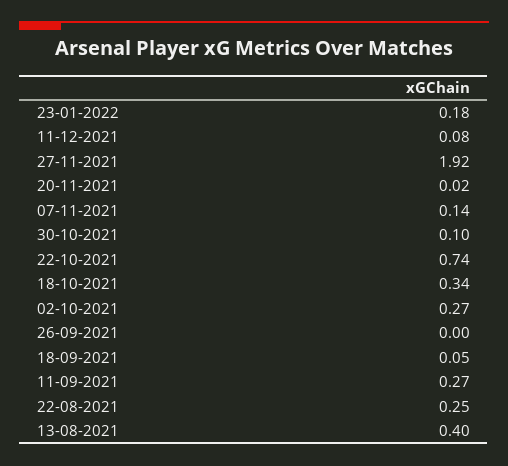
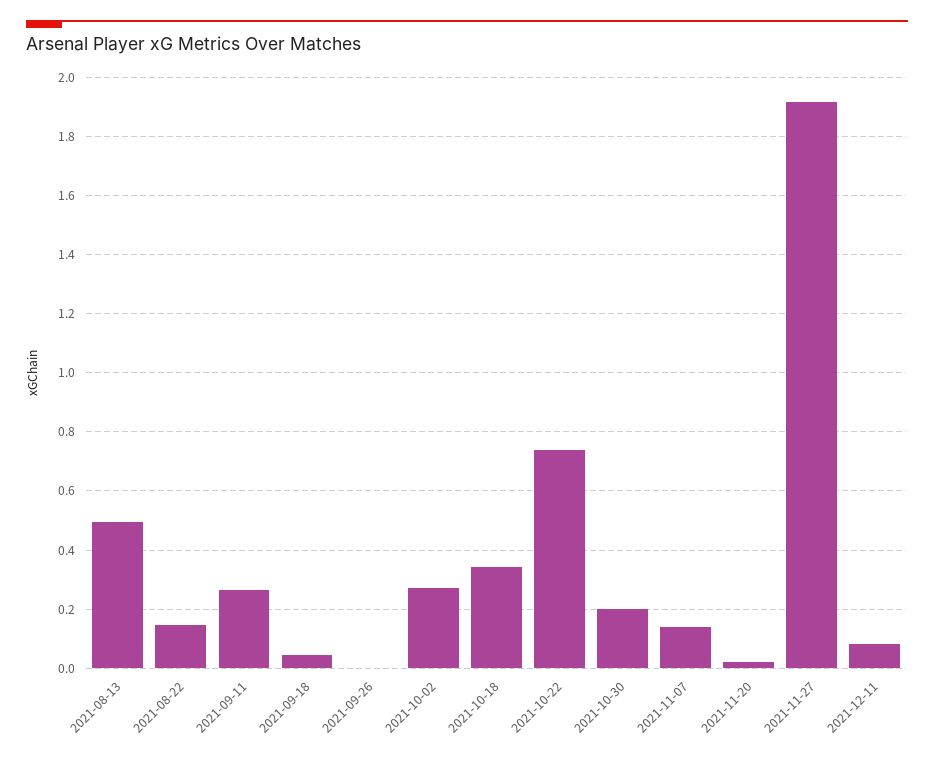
23-01-2022: 0.18 -> none
30-10-2021: 0.1 -> 0.2
22-08-2021: 0.25 -> 0.15
13-08-2021: 0.4 -> 0.5

